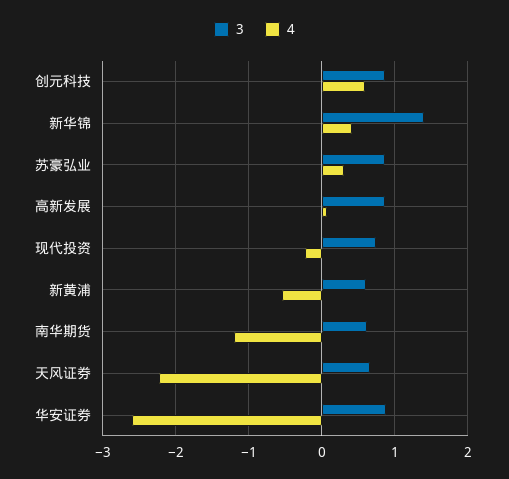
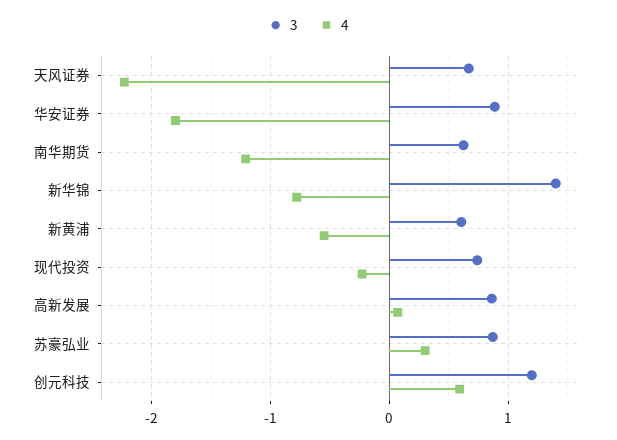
3, 创元科技: 0.9 -> 1.2
4, 新华锦: 0.4 -> -0.8
4, 华安证券: -2.6 -> -1.8

